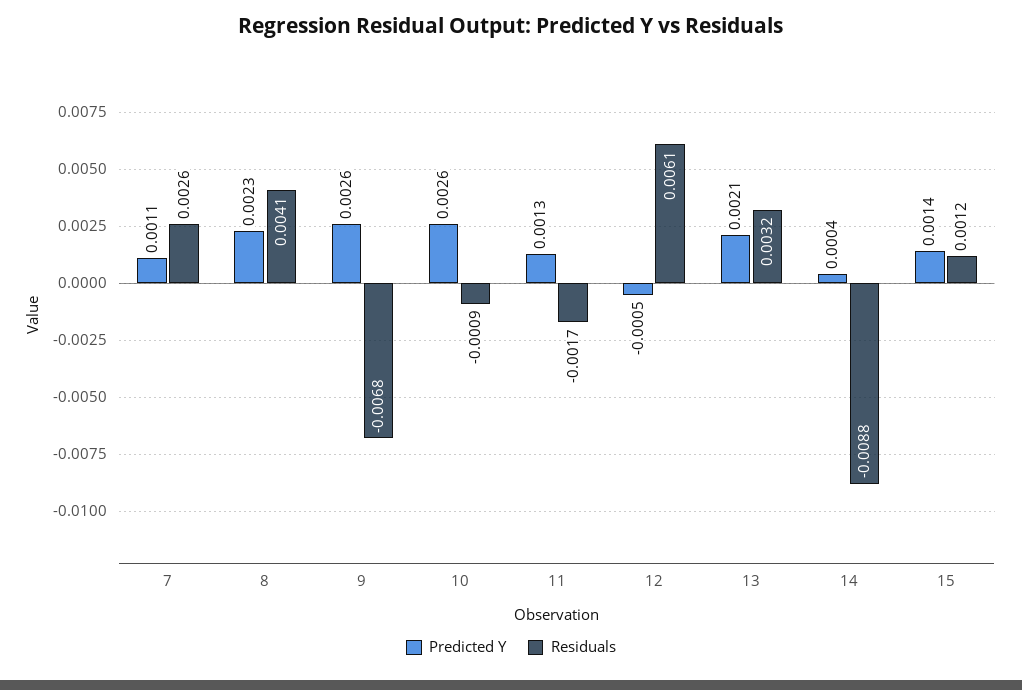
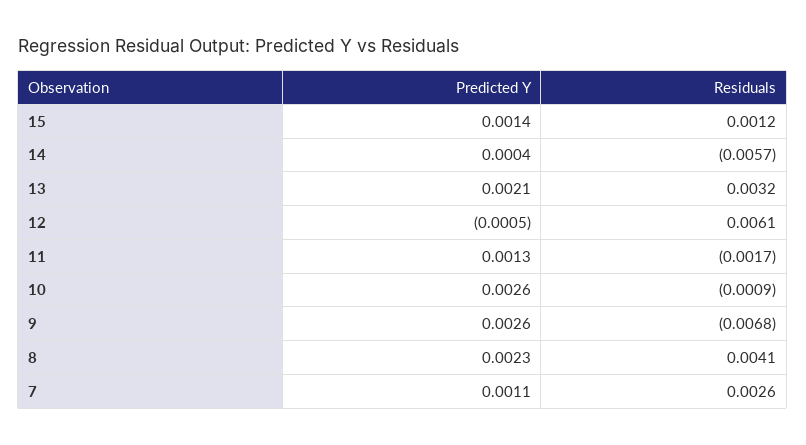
Residuals, 14: -0.0088 -> -0.0057

